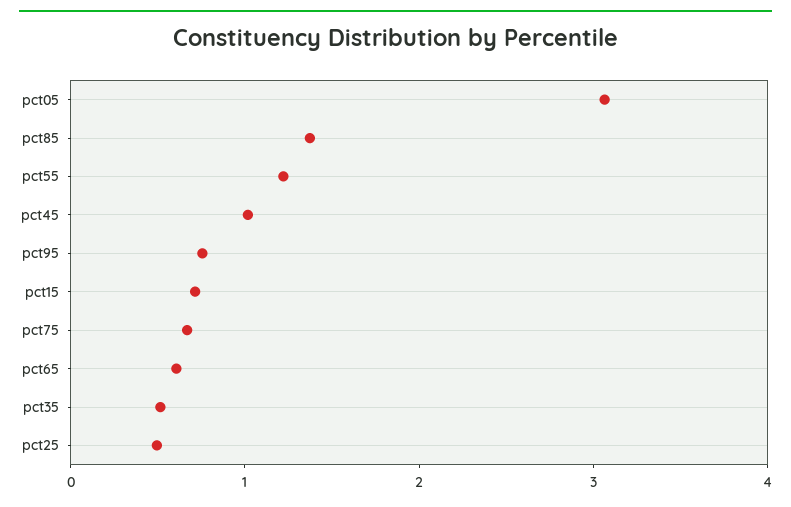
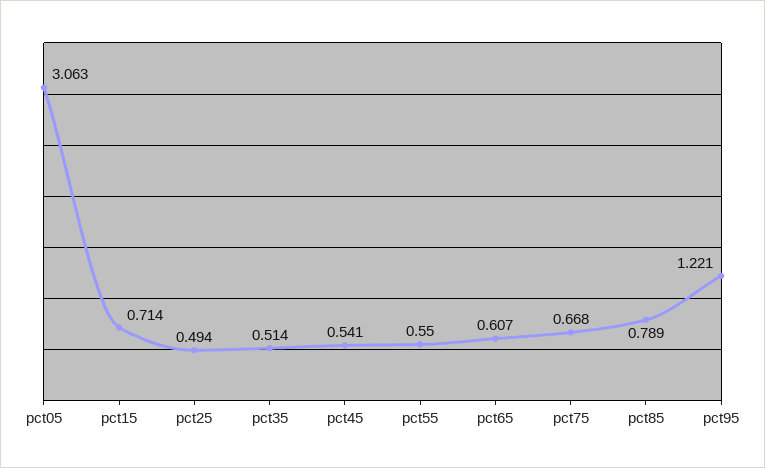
pct85: 1.4 -> 0.789
pct55: 1.2 -> 0.55
pct45: 1 -> 0.541
pct95: 0.8 -> 1.221

